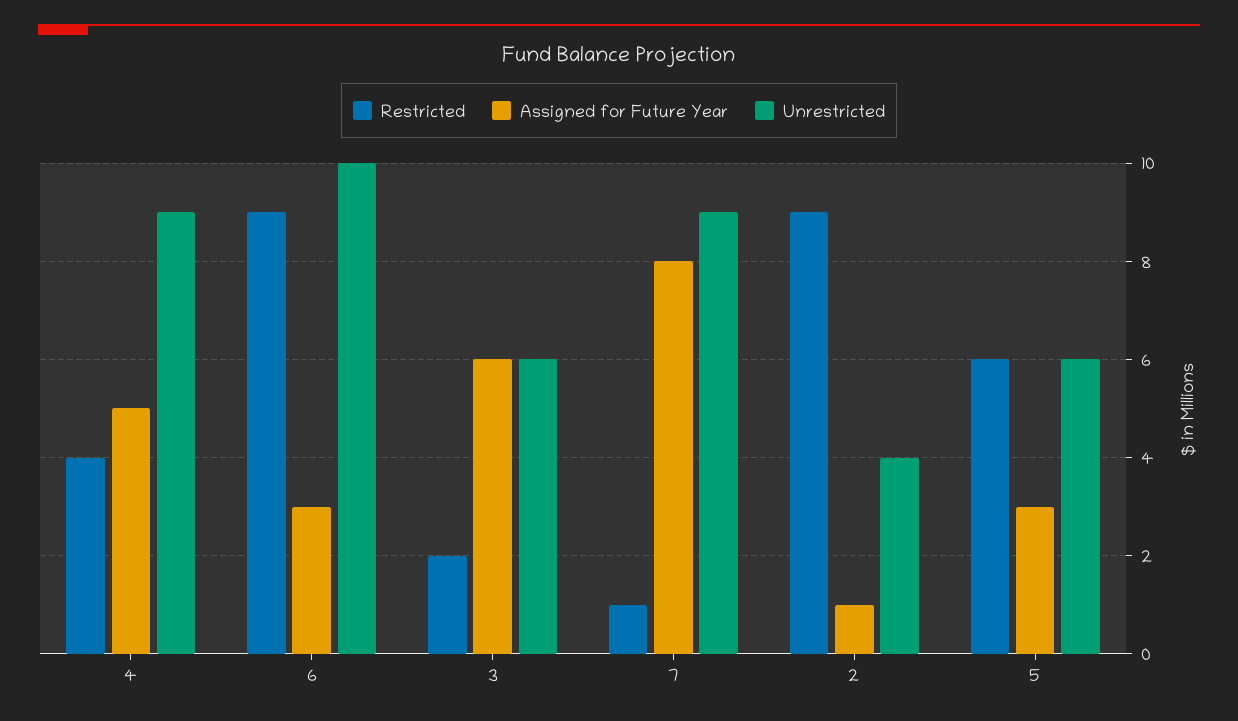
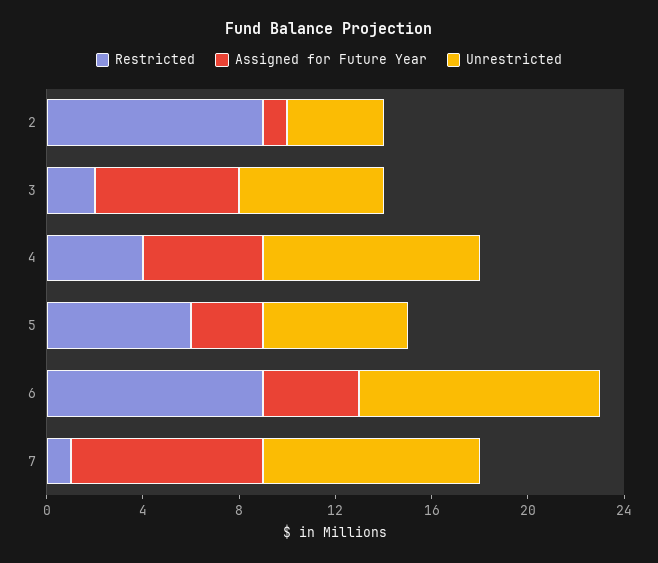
Assigned for Future Year, 6: 3 -> 4

